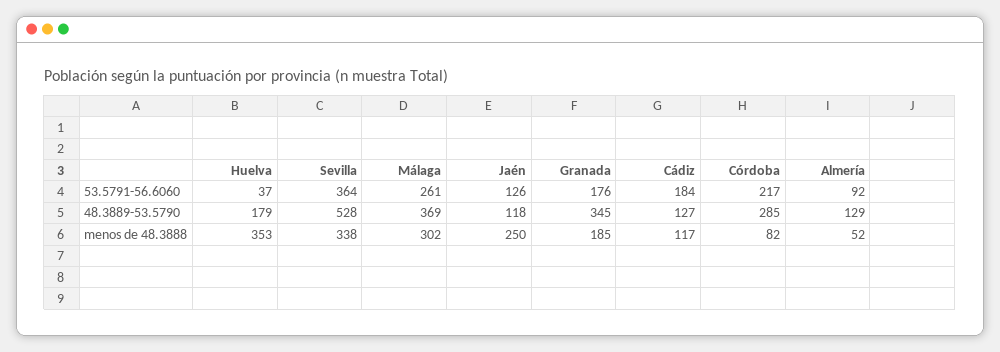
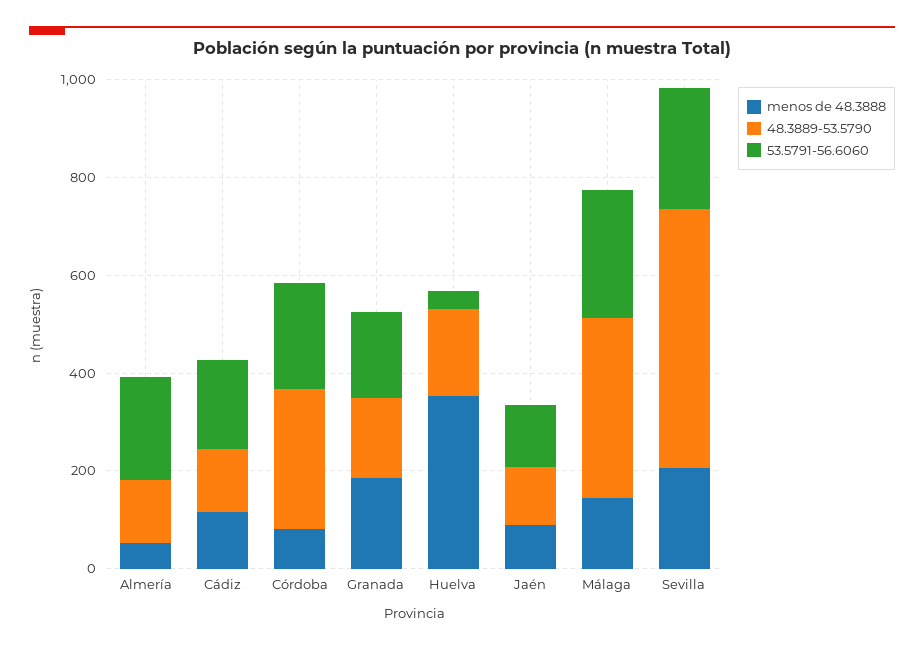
53.5791-56.6060, Sevilla: 364 -> 250
53.5791-56.6060, Almería: 92 -> 200
48.3889-53.5790, Granada: 345 -> 150
menos de 48.3888, Sevilla: 338 -> 200
menos de 48.3888, Málaga: 302 -> 150
menos de 48.3888, Jaén: 250 -> 100

